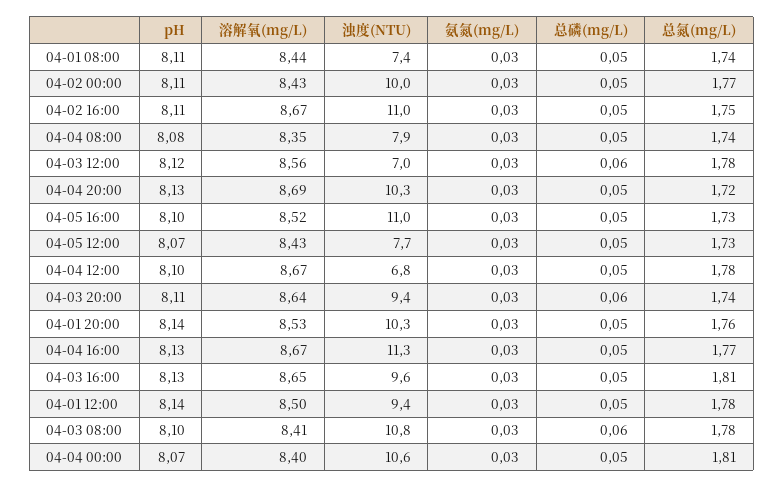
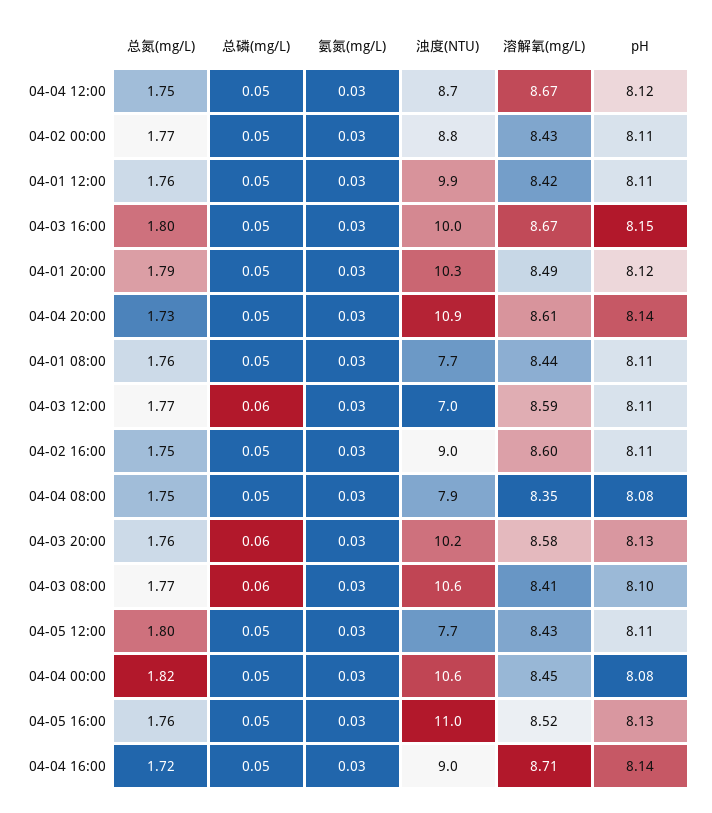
浊度(NTU), 04-01 08:00: 7.4 -> 7.7
总氮(mg/L), 04-01 08:00: 1.74 -> 1.76
浊度(NTU), 04-02 00:00: 10 -> 8.8
溶解氧(mg/L), 04-02 16:00: 8.67 -> 8.6
浊度(NTU), 04-02 16:00: 11 -> 9
总氮(mg/L), 04-04 08:00: 1.74 -> 1.75
pH, 04-03 12:00: 8.12 -> 8.11
溶解氧(mg/L), 04-03 12:00: 8.56 -> 8.59
总氮(mg/L), 04-03 12:00: 1.78 -> 1.77
pH, 04-04 20:00: 8.13 -> 8.14
溶解氧(mg/L), 04-04 20:00: 8.69 -> 8.61
浊度(NTU), 04-04 20:00: 10.3 -> 10.9
总氮(mg/L), 04-04 20:00: 1.72 -> 1.73
pH, 04-05 16:00: 8.1 -> 8.13
总氮(mg/L), 04-05 16:00: 1.73 -> 1.76
pH, 04-05 12:00: 8.07 -> 8.11
总氮(mg/L), 04-05 12:00: 1.73 -> 1.8
pH, 04-04 12:00: 8.1 -> 8.12
浊度(NTU), 04-04 12:00: 6.8 -> 8.7
总氮(mg/L), 04-04 12:00: 1.78 -> 1.75
pH, 04-03 20:00: 8.11 -> 8.13
溶解氧(mg/L), 04-03 20:00: 8.64 -> 8.58
浊度(NTU), 04-03 20:00: 9.4 -> 10.2
总氮(mg/L), 04-03 20:00: 1.74 -> 1.76
pH, 04-01 20:00: 8.14 -> 8.12
溶解氧(mg/L), 04-01 20:00: 8.53 -> 8.49
总氮(mg/L), 04-01 20:00: 1.76 -> 1.79
pH, 04-04 16:00: 8.13 -> 8.14
溶解氧(mg/L), 04-04 16:00: 8.67 -> 8.71
浊度(NTU), 04-04 16:00: 11.3 -> 9
总氮(mg/L), 04-04 16:00: 1.77 -> 1.72
pH, 04-03 16:00: 8.13 -> 8.15
溶解氧(mg/L), 04-03 16:00: 8.65 -> 8.67
浊度(NTU), 04-03 16:00: 9.6 -> 10
总氮(mg/L), 04-03 16:00: 1.81 -> 1.8
pH, 04-01 12:00: 8.14 -> 8.11
溶解氧(mg/L), 04-01 12:00: 8.5 -> 8.42
浊度(NTU), 04-01 12:00: 9.4 -> 9.9
总氮(mg/L), 04-01 12:00: 1.78 -> 1.76
浊度(NTU), 04-03 08:00: 10.8 -> 10.6
总氮(mg/L), 04-03 08:00: 1.78 -> 1.77
pH, 04-04 00:00: 8.07 -> 8.08
溶解氧(mg/L), 04-04 00:00: 8.4 -> 8.45
总氮(mg/L), 04-04 00:00: 1.81 -> 1.82

